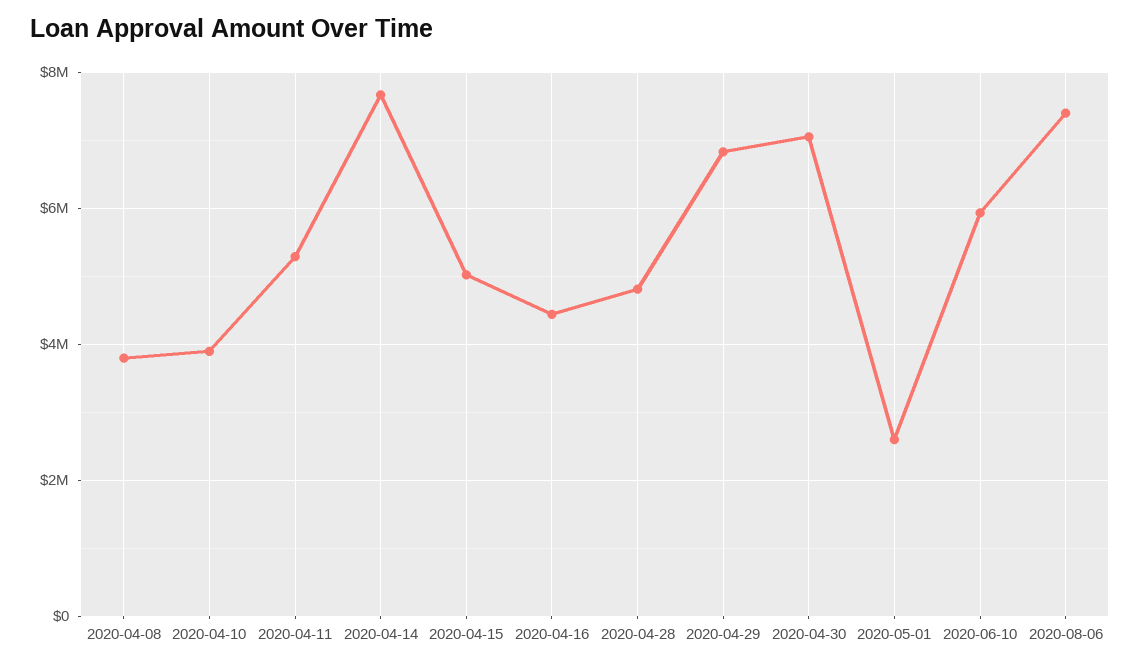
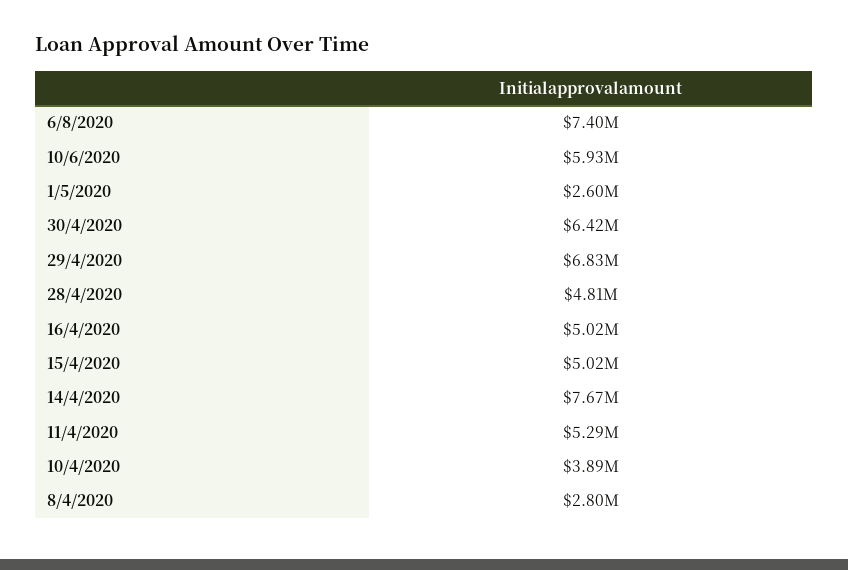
2020-04-08: 3800000 -> 2800000
2020-04-16: 4400000 -> 5020000
2020-04-30: 7000000 -> 6420000

